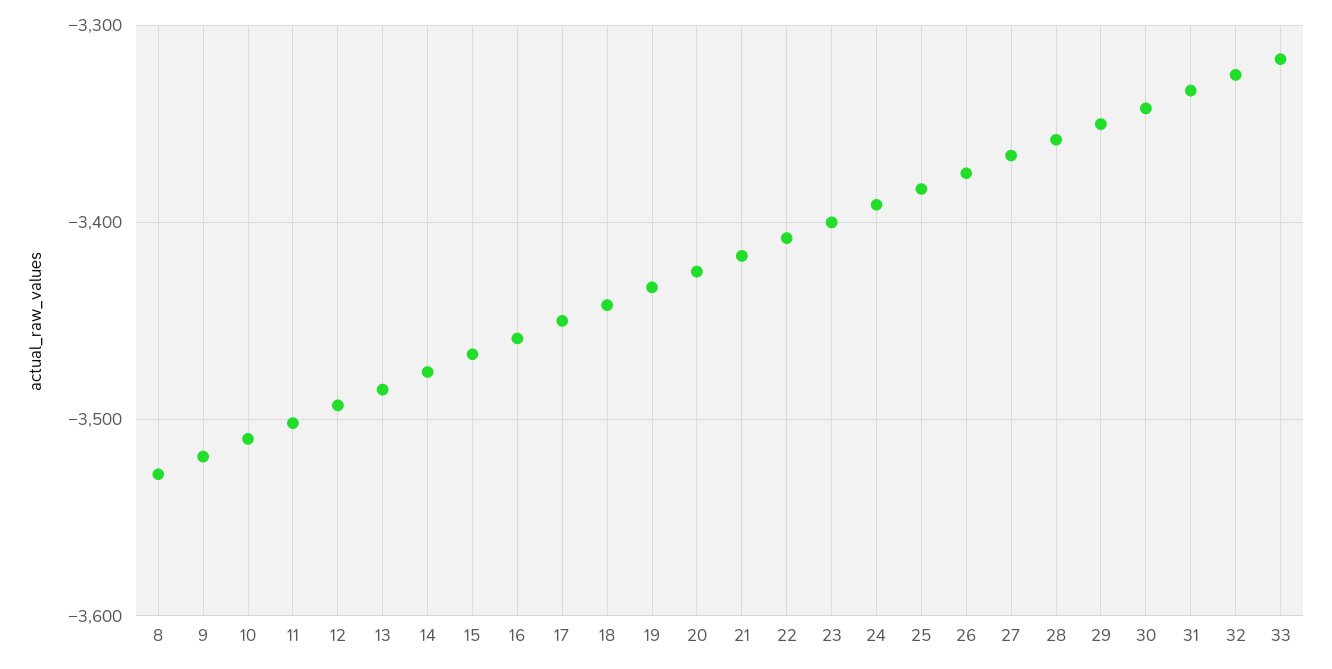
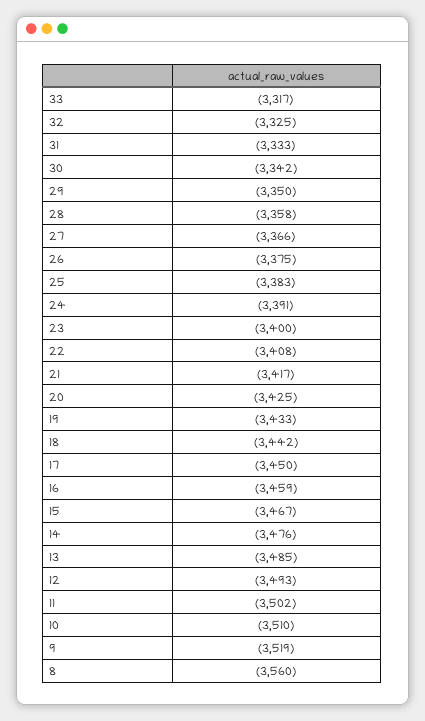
8: -3530 -> -3560

